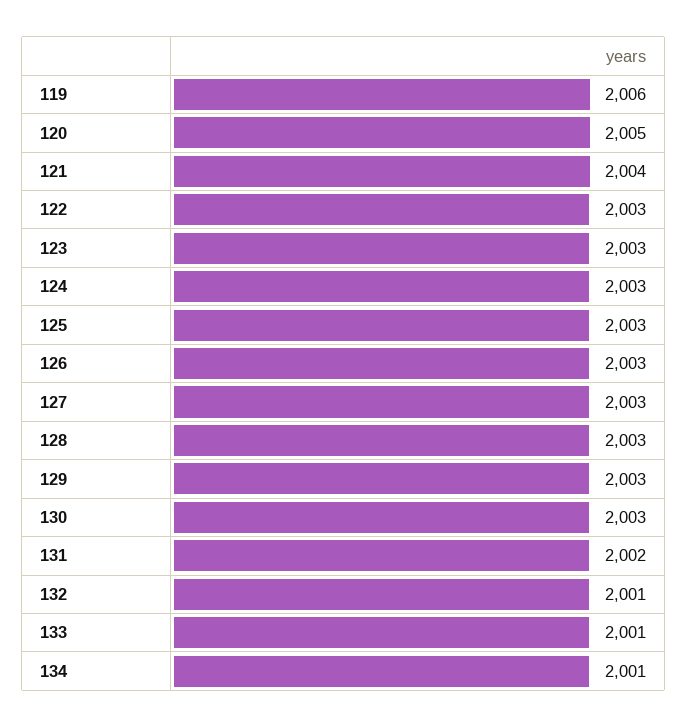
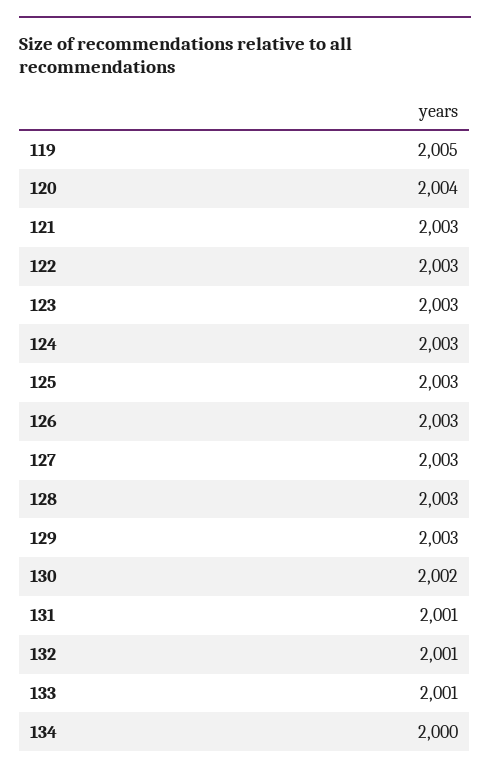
119: 2006 -> 2005
120: 2005 -> 2004
121: 2004 -> 2003
130: 2003 -> 2002
131: 2002 -> 2001
134: 2001 -> 2000

